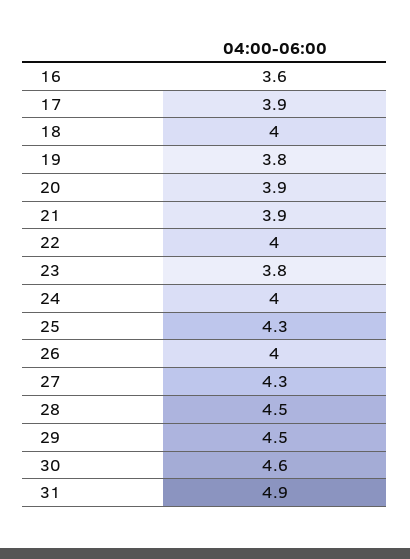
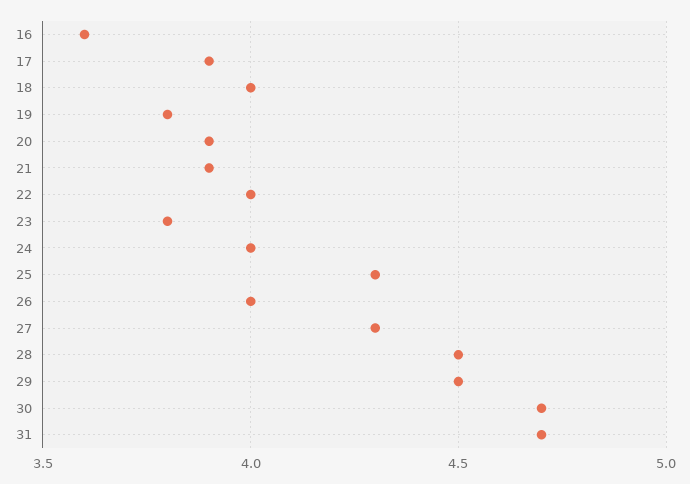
30: 4.6 -> 4.7
31: 4.9 -> 4.7

